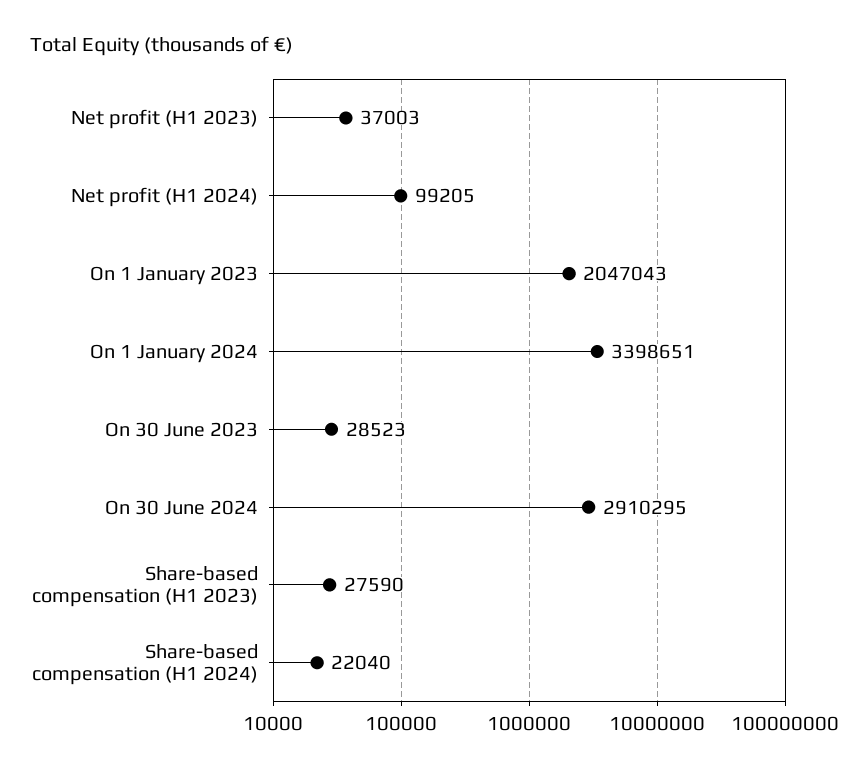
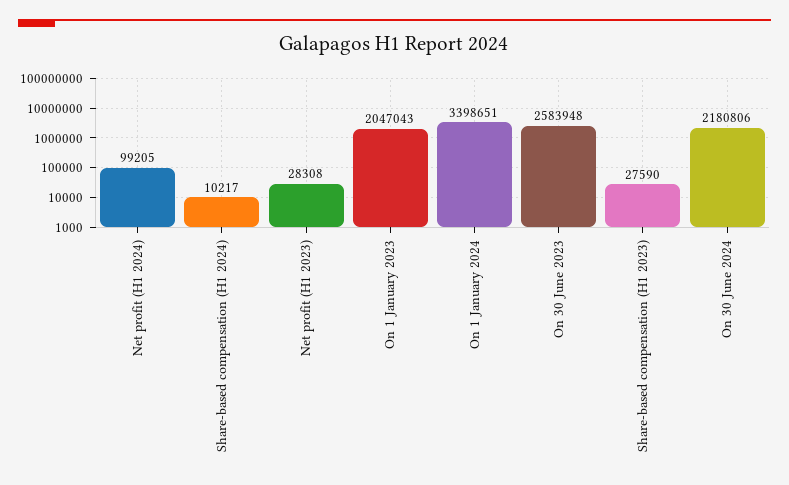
Net profit (H1 2023): 37003 -> 28308
On 30 June 2023: 28523 -> 2583948
On 30 June 2024: 2910295 -> 2180806
Share-based compensation (H1 2024): 22040 -> 10217

